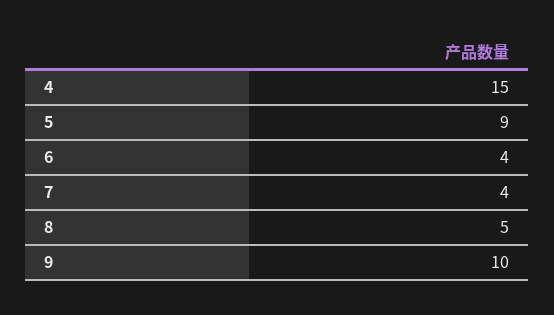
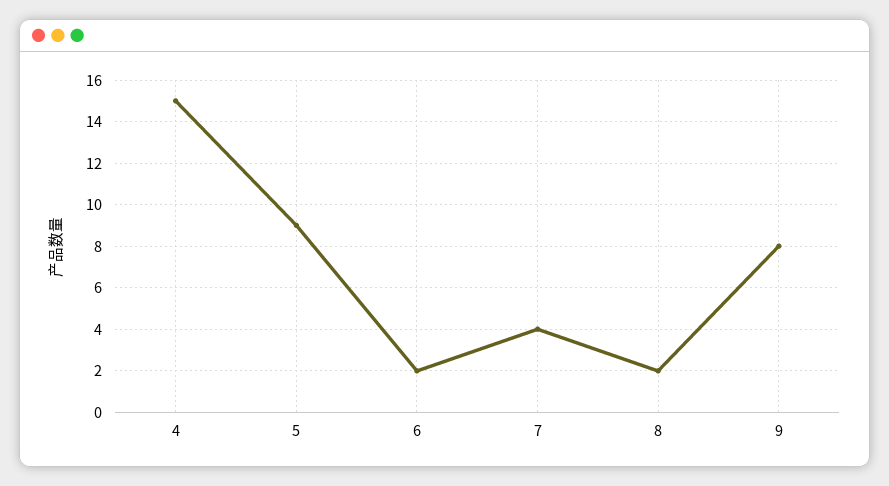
6: 4 -> 2
8: 5 -> 2
9: 10 -> 8

